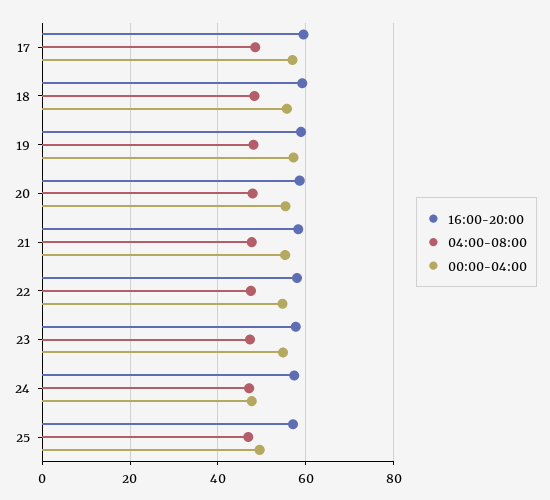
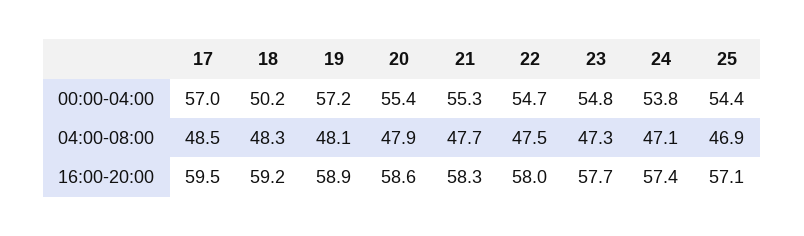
00:00-04:00, 18: 56 -> 50.2
00:00-04:00, 24: 48 -> 53.8
00:00-04:00, 25: 50 -> 54.4

